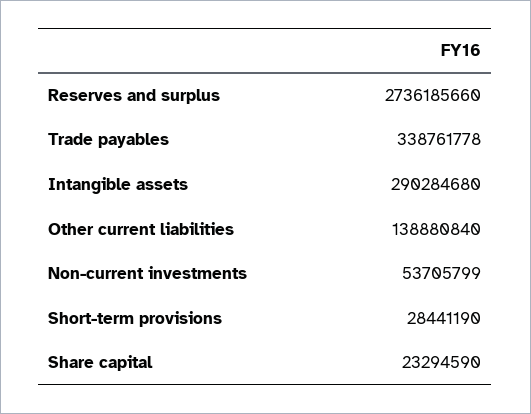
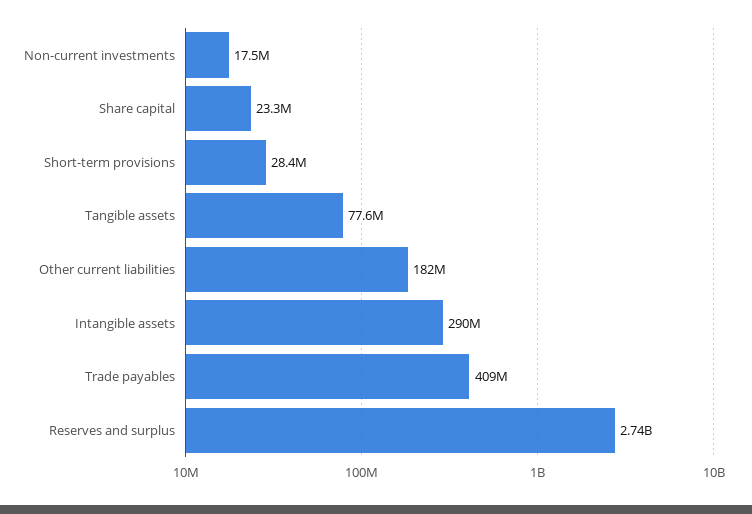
Trade payables: 338761778 -> 409000000
Other current liabilities: 138880840 -> 182000000
Non-current investments: 53705799 -> 17500000
Tangible assets: none -> 77600000

